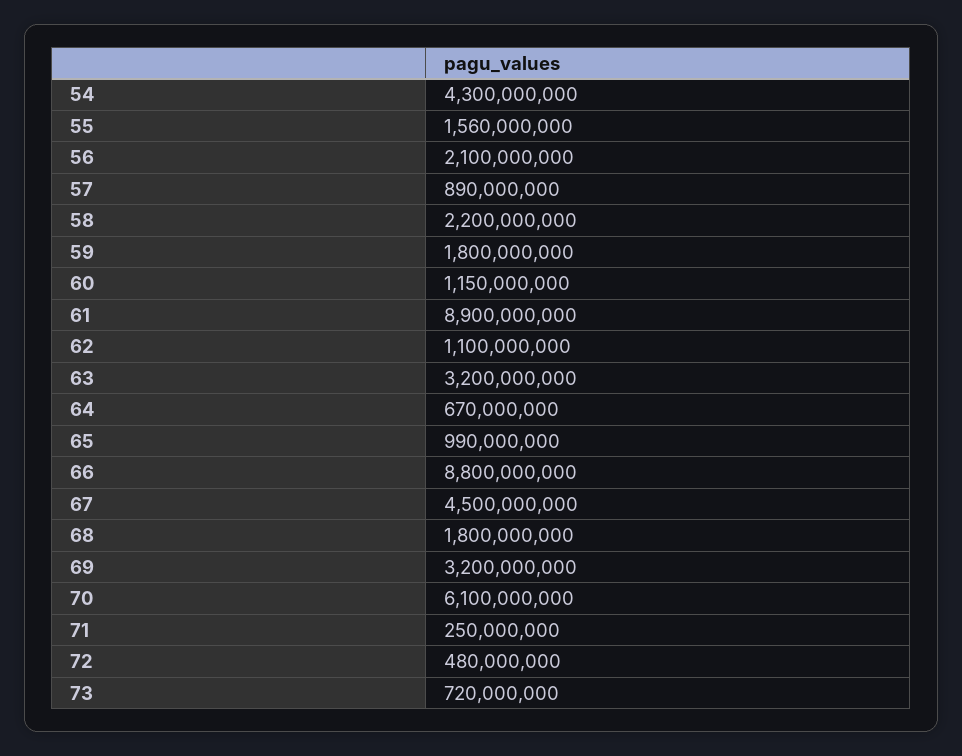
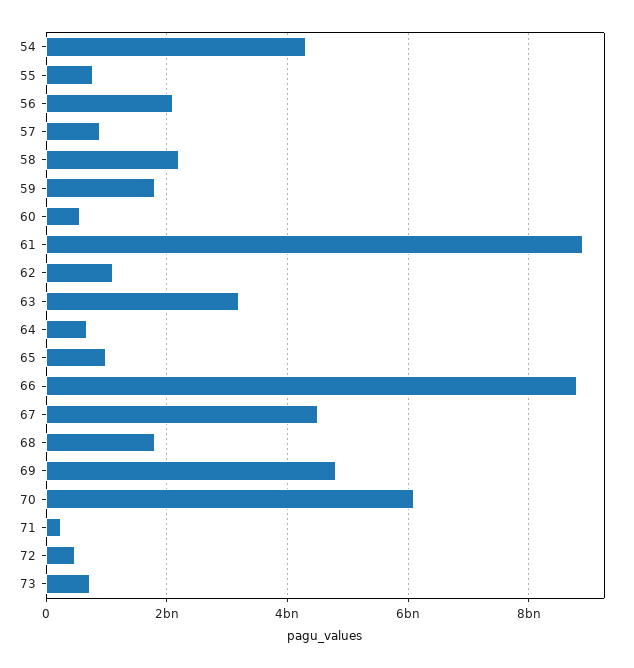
55: 1560000000 -> 800000000
60: 1150000000 -> 600000000
69: 3200000000 -> 4800000000

